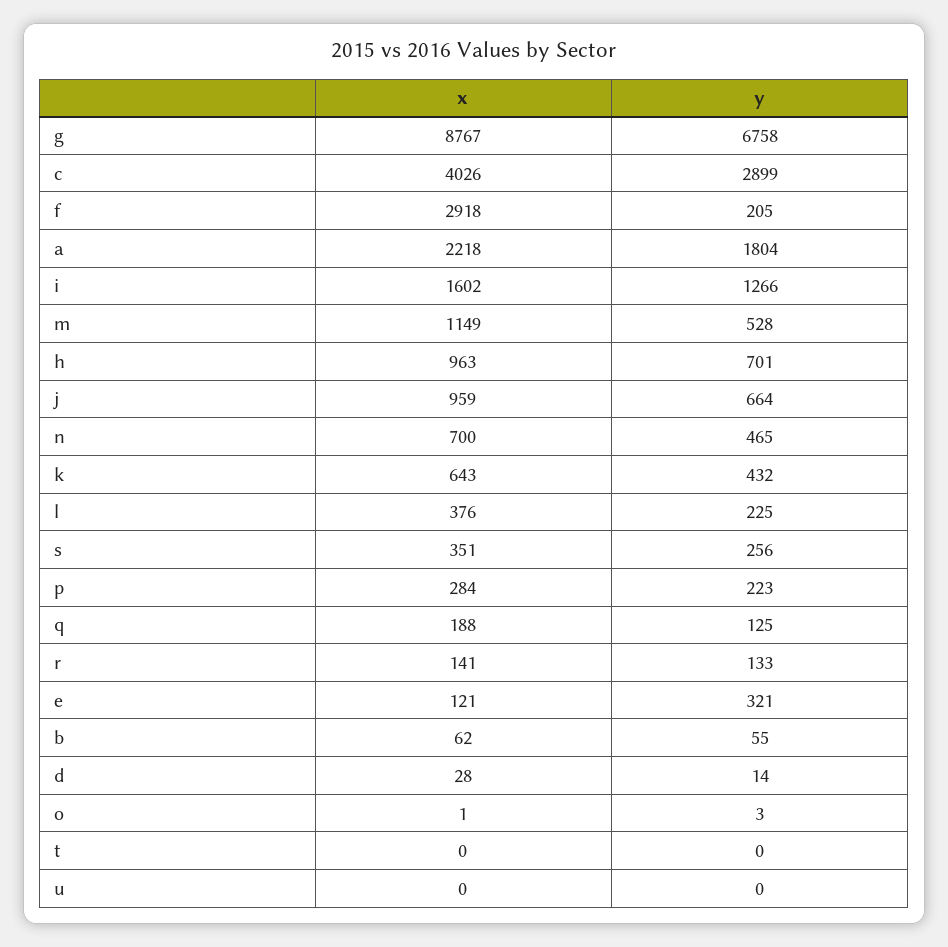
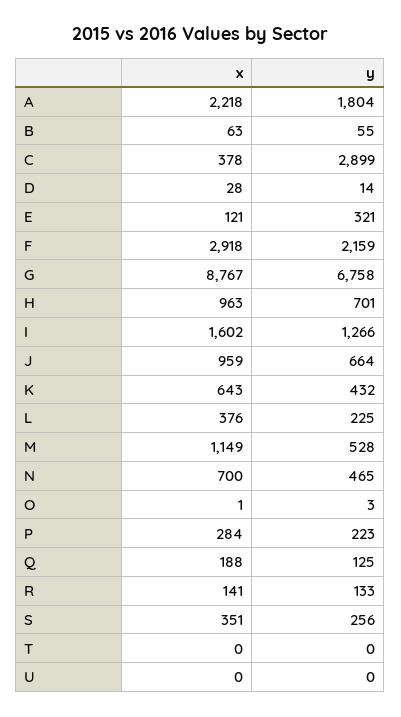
x, c: 4026 -> 378
y, f: 205 -> 2159
x, b: 62 -> 63

